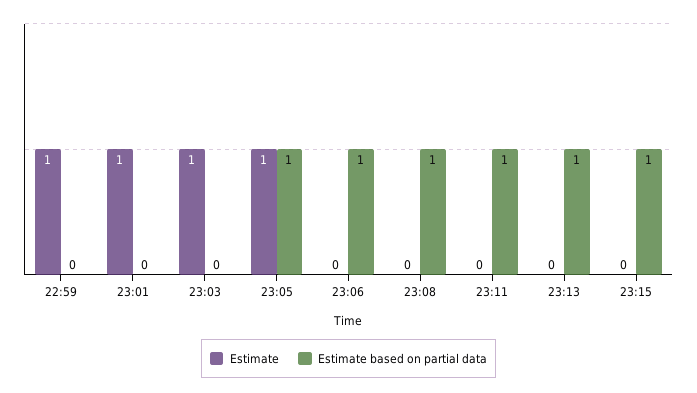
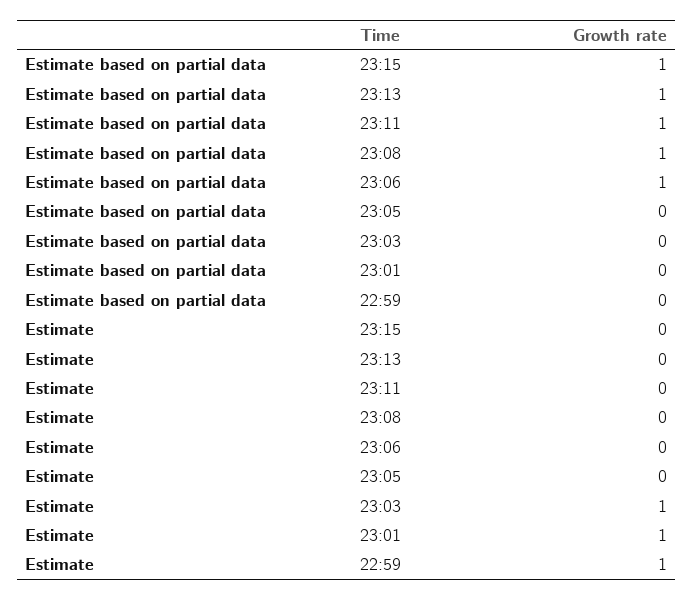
Estimate, 23:05: 1 -> 0
Estimate based on partial data, 23:05: 1 -> 0

